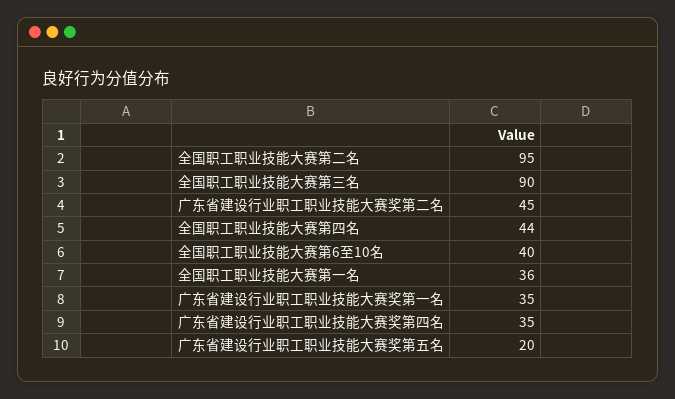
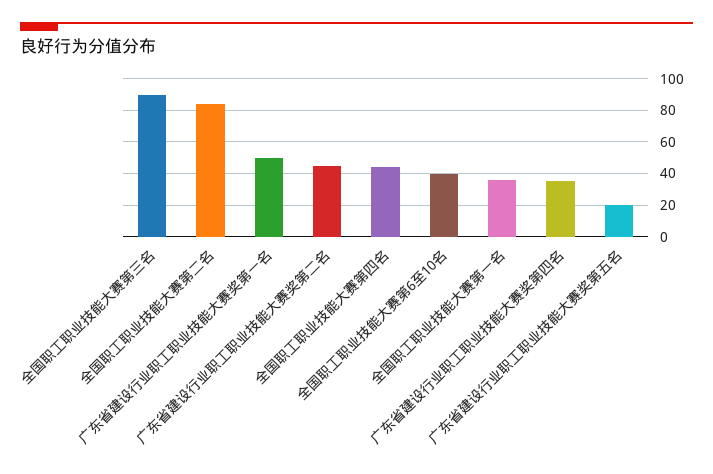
全国职工职业技能大赛第二名: 95 -> 85
广东省建设行业职工职业技能大赛奖第一名: 35 -> 50

